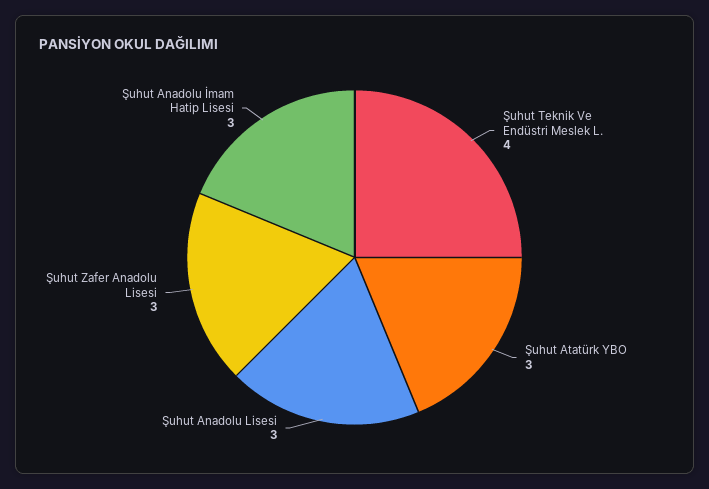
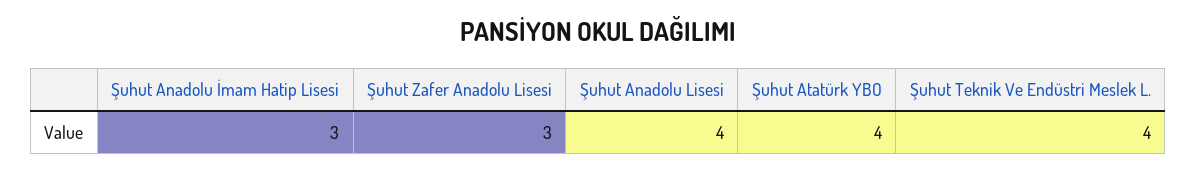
Şuhut Atatürk YBO: 3 -> 4
Şuhut Anadolu Lisesi: 3 -> 4

